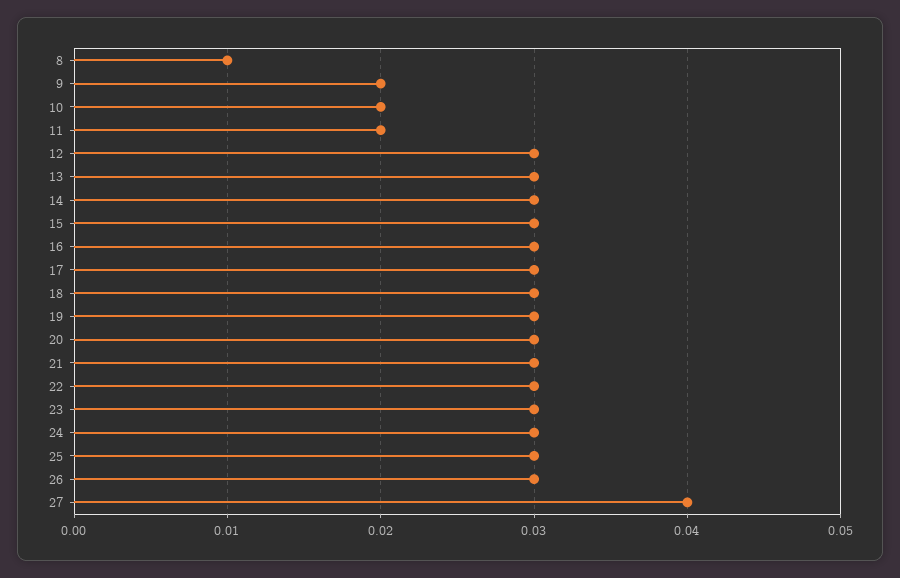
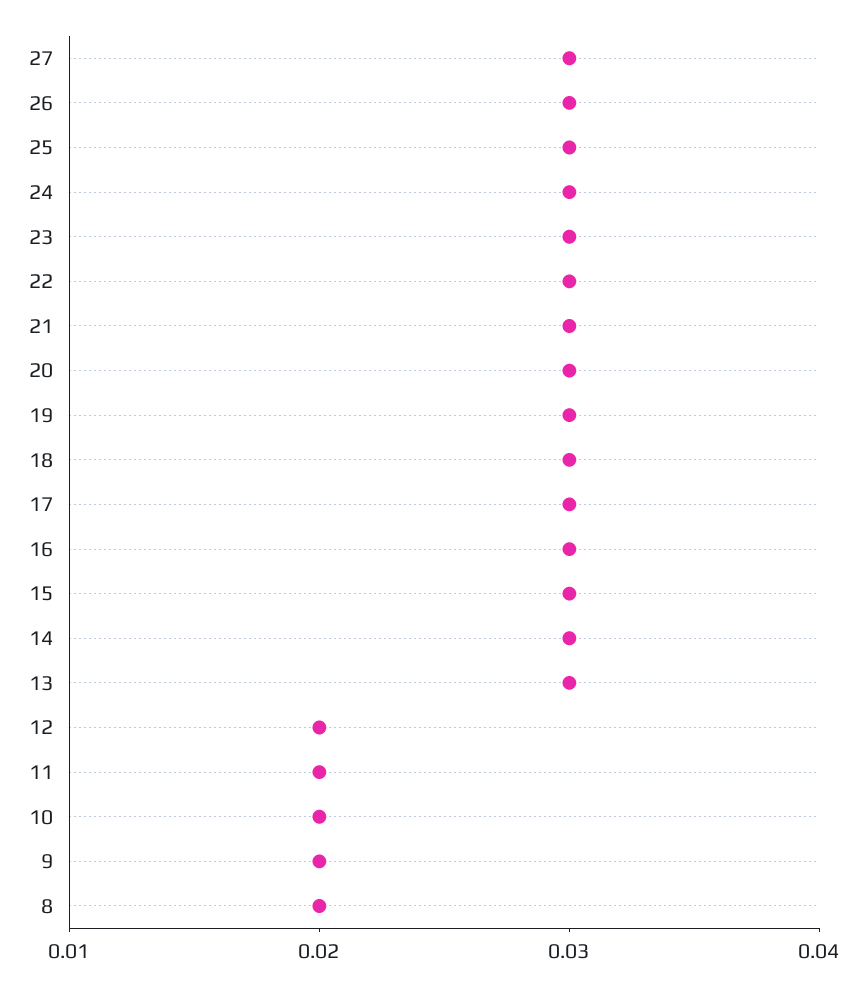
8: 0.01 -> 0.02
12: 0.03 -> 0.02
27: 0.04 -> 0.03

